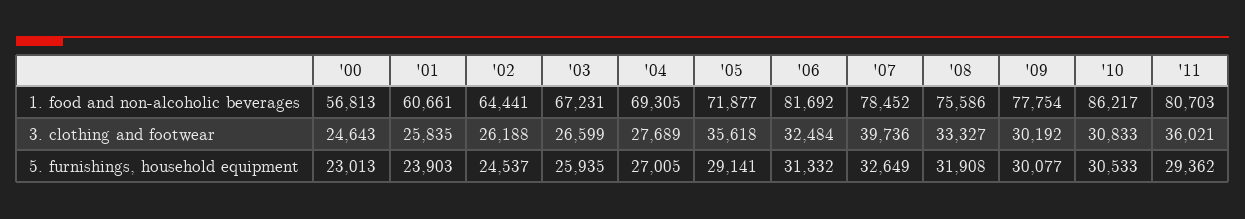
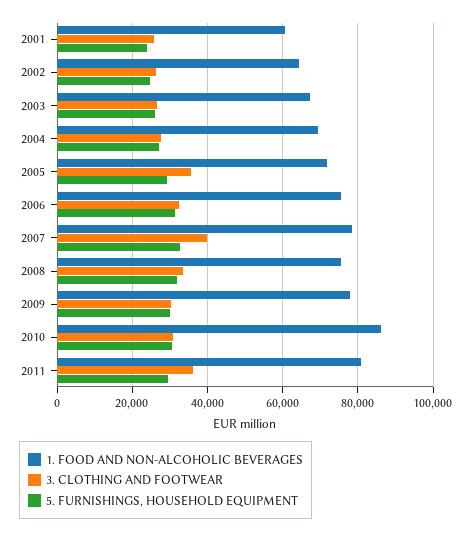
1. food and non-alcoholic beverages, '00: 56813 -> none
1. food and non-alcoholic beverages, '06: 81692 -> 76000
3. clothing and footwear, '00: 24643 -> none
5. furnishings, household equipment, '00: 23013 -> none

